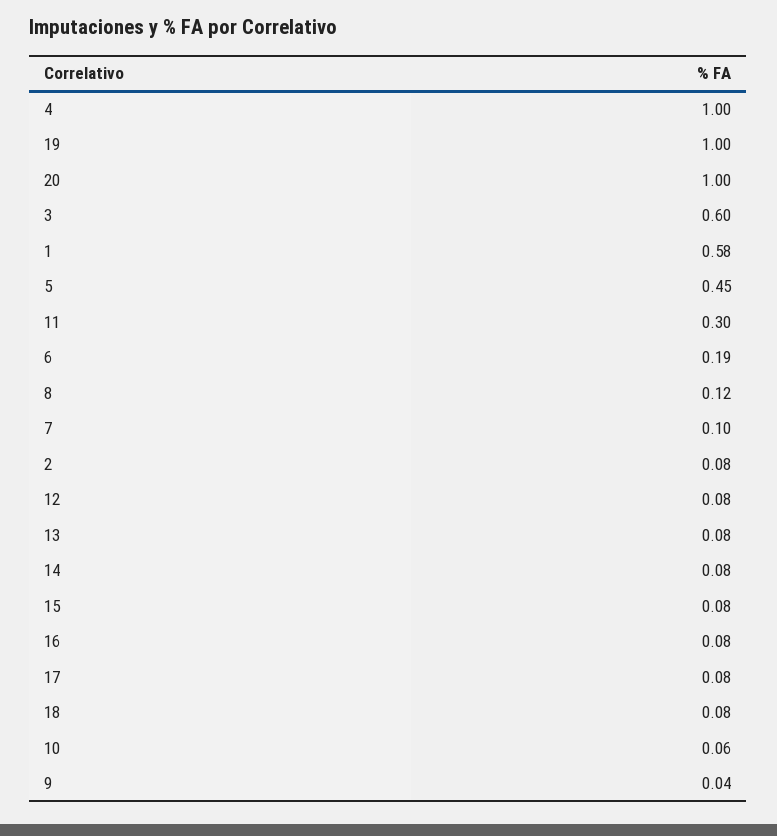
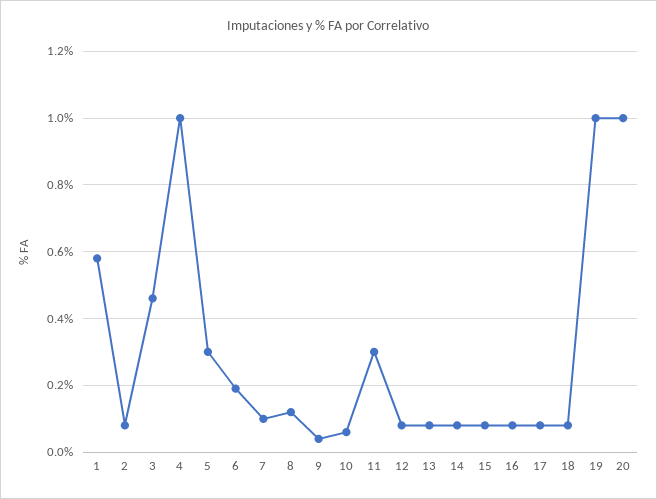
3: 0.6 -> 0.45
5: 0.45 -> 0.3

